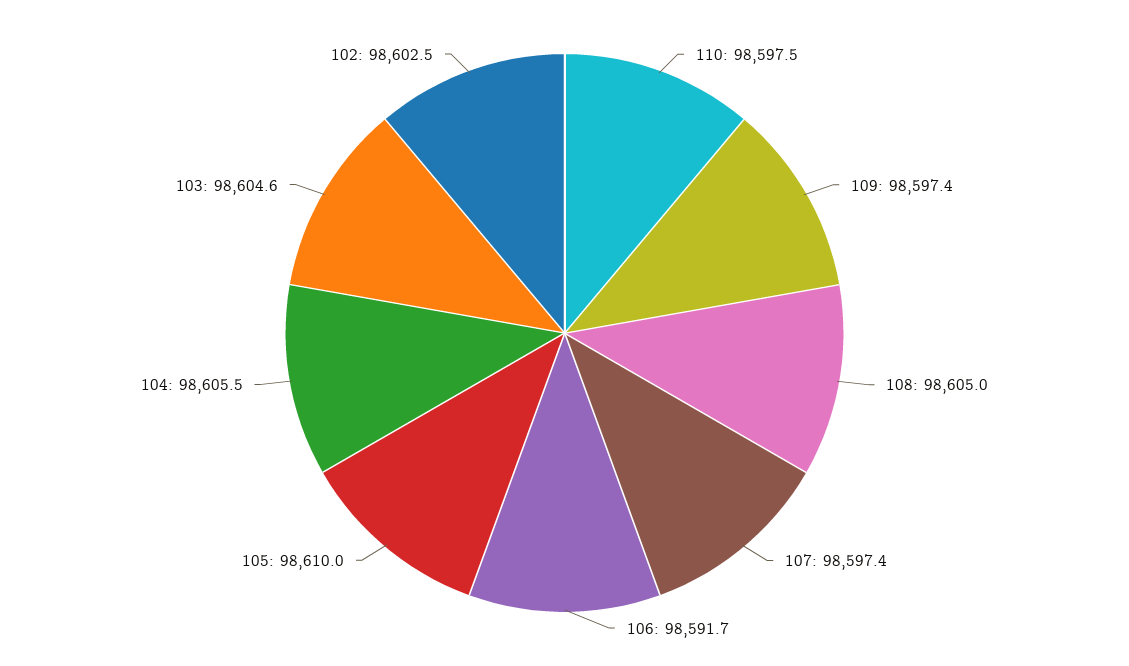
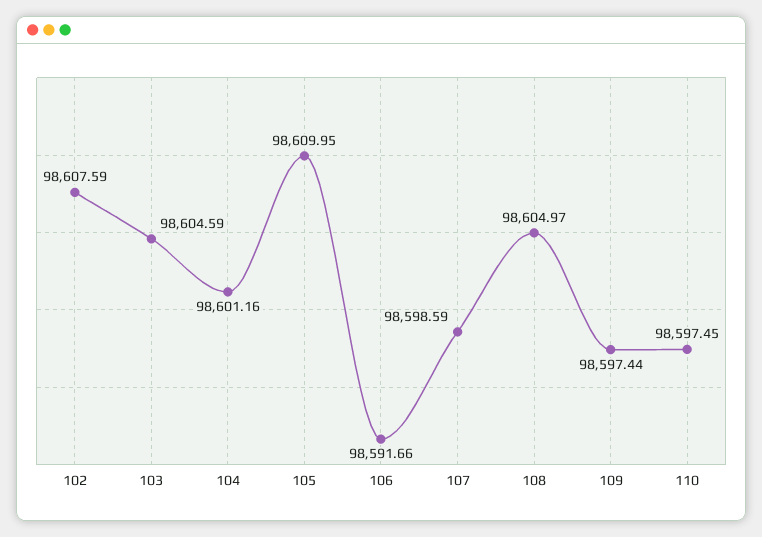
107: 98597.4 -> 98598.59
104: 98605.5 -> 98601.16
102: 98602.5 -> 98607.59

